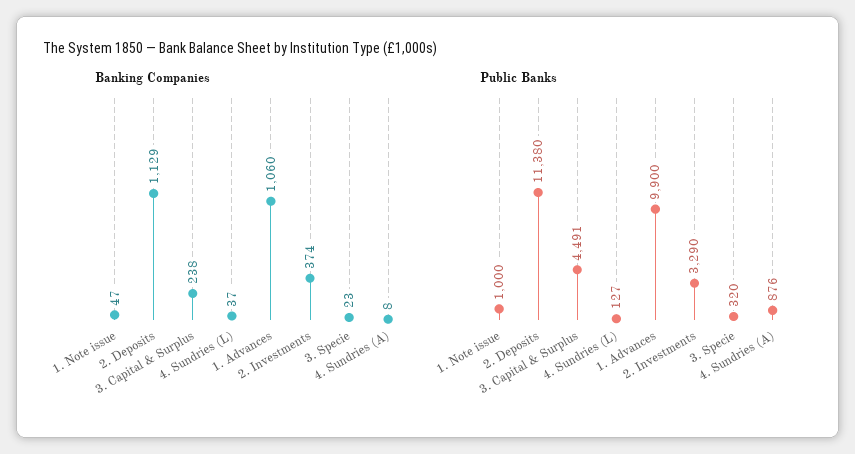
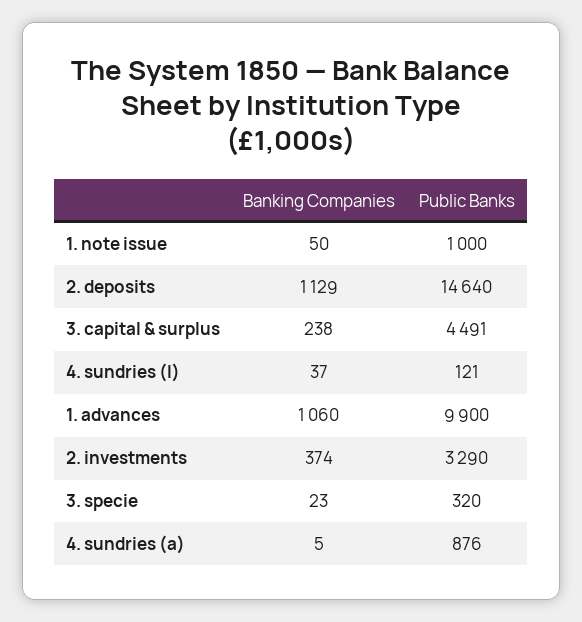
Banking Companies, 1. Note issue: 47 -> 50
Banking Companies, 4. Sundries (A): 8 -> 5
Public Banks, 2. Deposits: 11380 -> 14640
Public Banks, 4. Sundries (L): 127 -> 121

